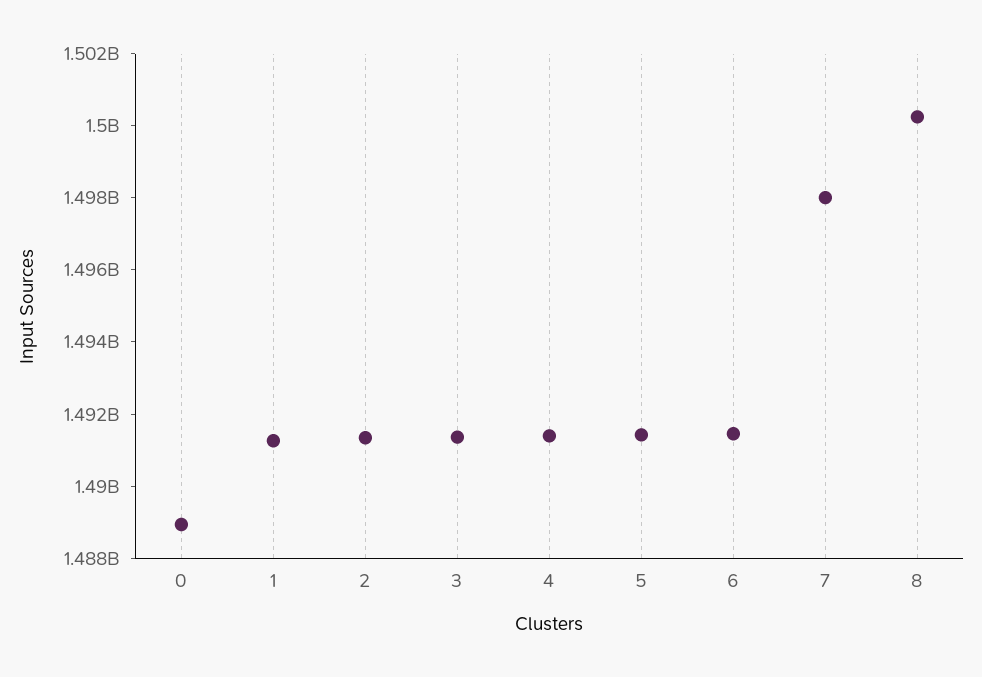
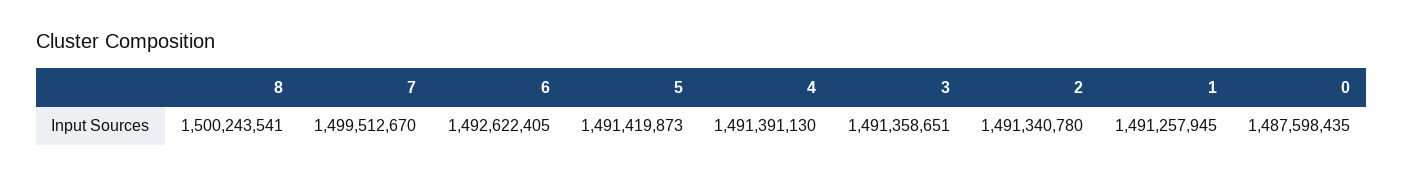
0: 1489000000 -> 1487598435
6: 1491500000 -> 1492622405
7: 1498000000 -> 1499512670

